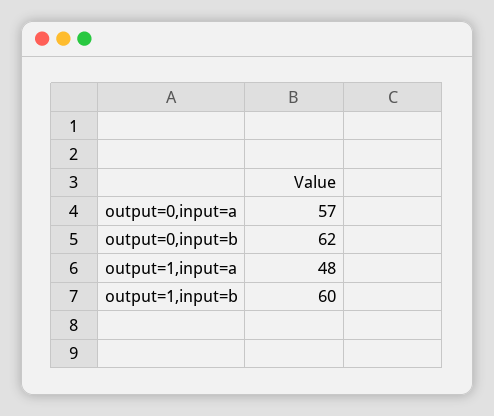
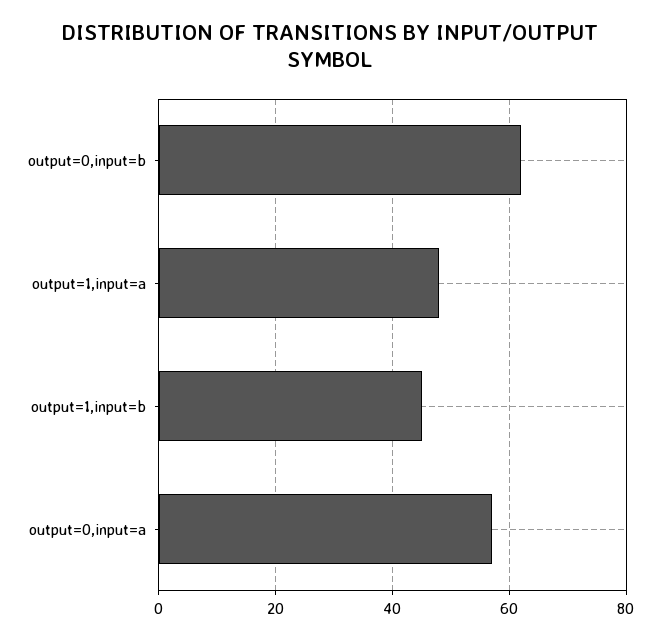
output=1,input=b: 60 -> 45

